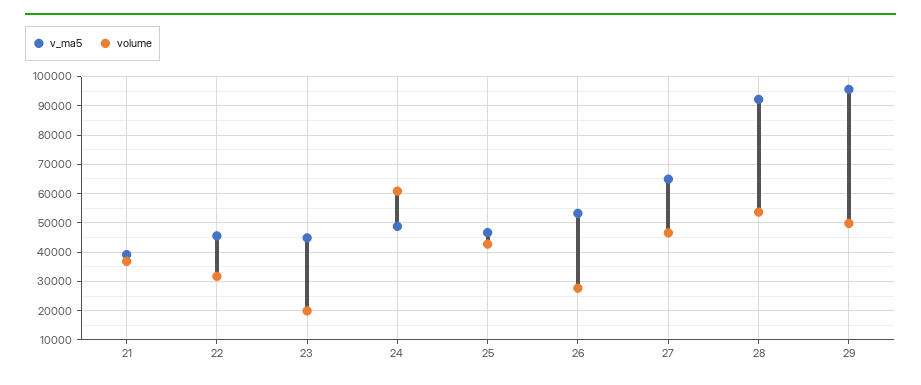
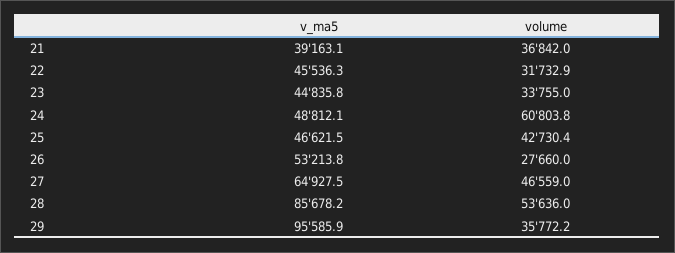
volume, 23: 20000 -> 33755
v_ma5, 28: 92500 -> 85678.2
volume, 29: 50000 -> 35772.2

